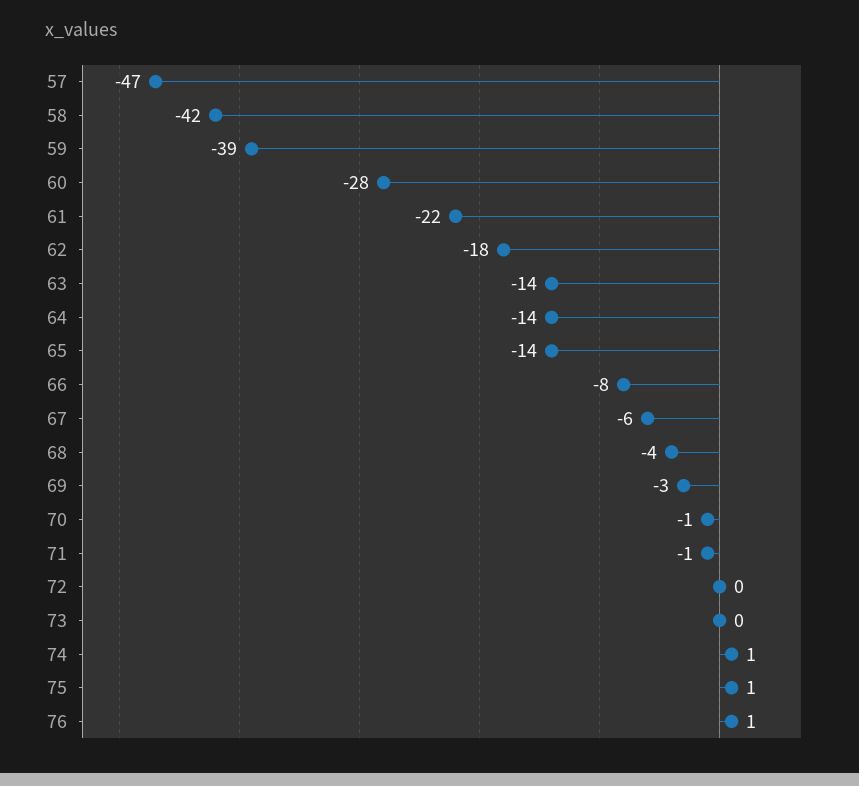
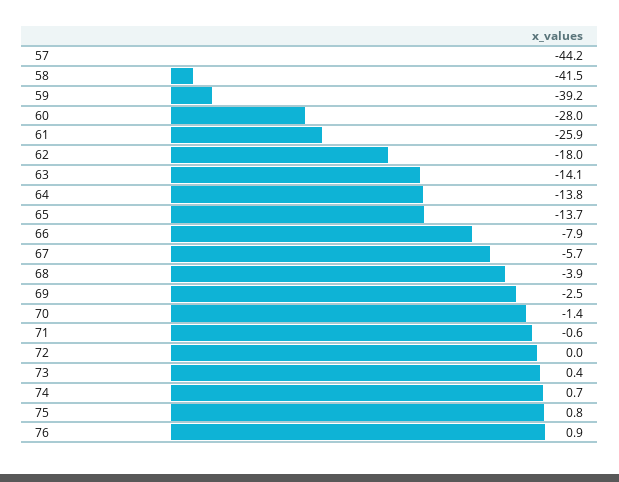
57: -47 -> -44.2
61: -22 -> -25.9

